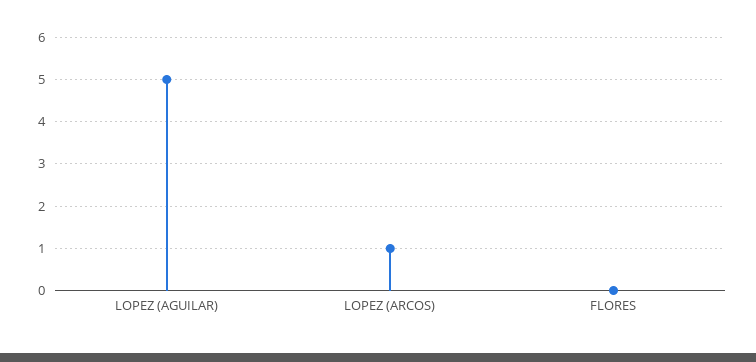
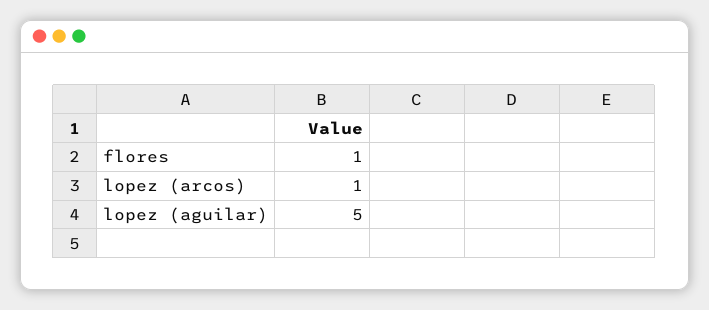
FLORES: 0 -> 1

